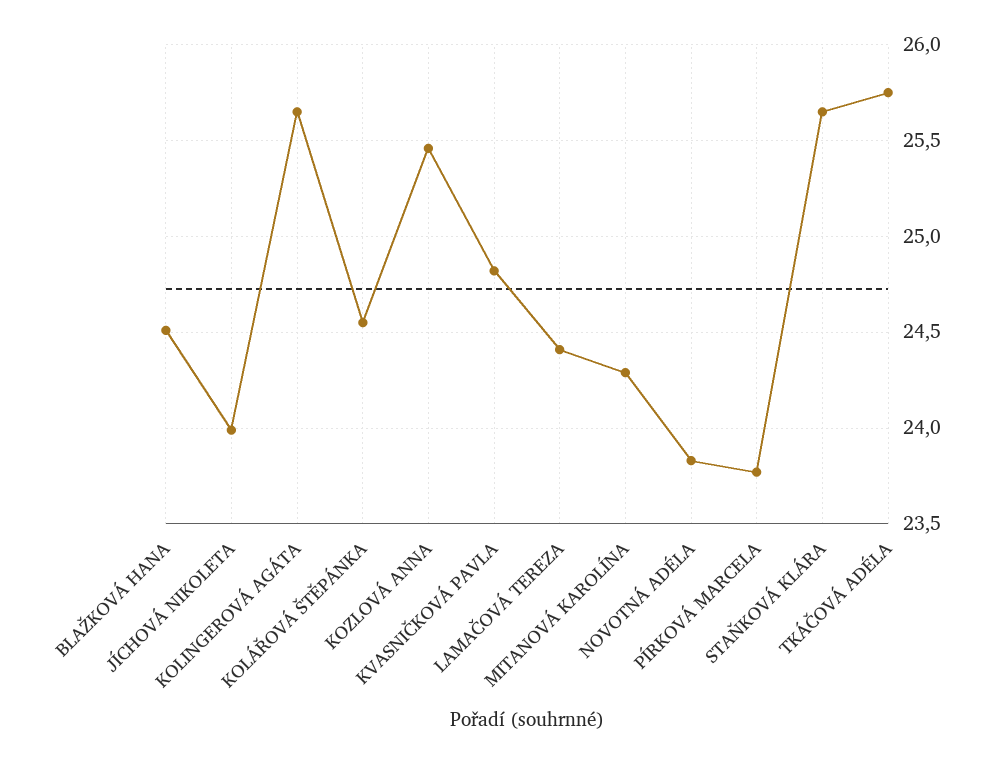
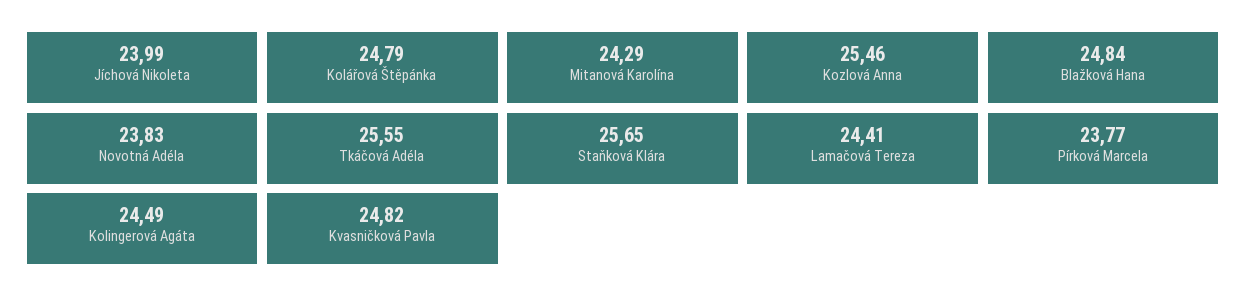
BLAŽKOVÁ HANA: 24.5 -> 24.84
KOLINGEROVÁ AGÁTA: 25.65 -> 24.49
KOLÁŘOVÁ ŠTĚPÁNKA: 24.55 -> 24.79
TKÁČOVÁ ADÉLA: 25.75 -> 25.55

